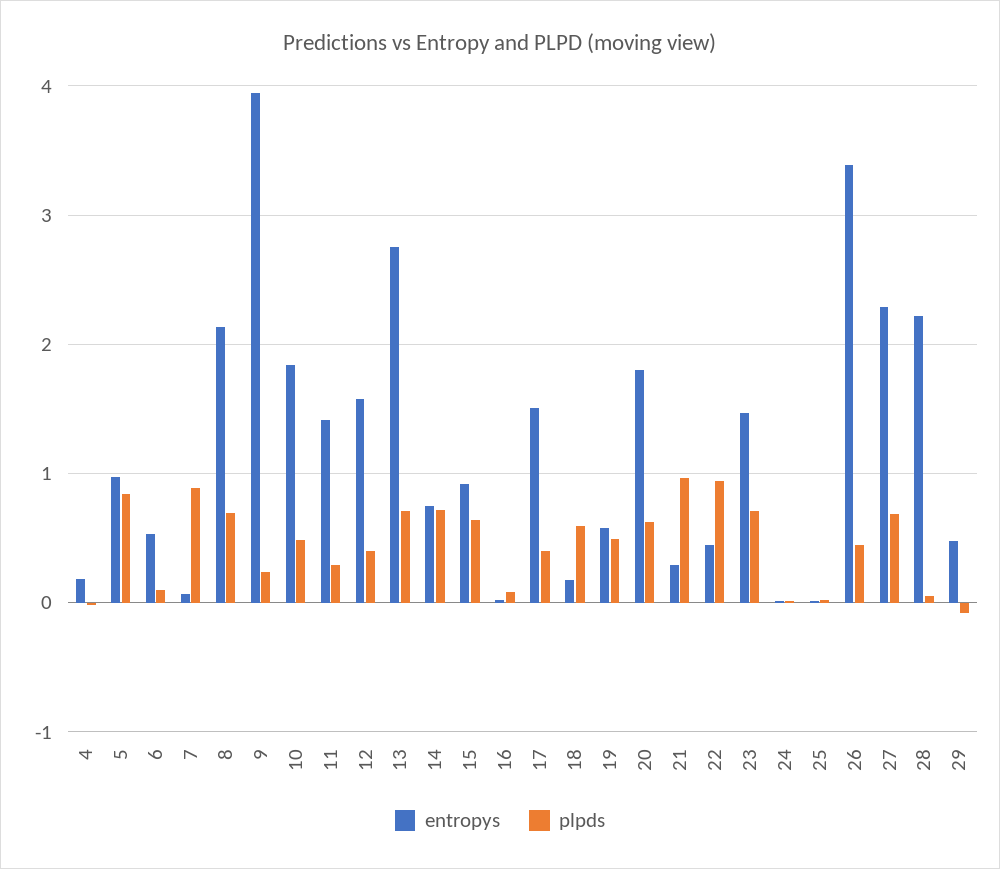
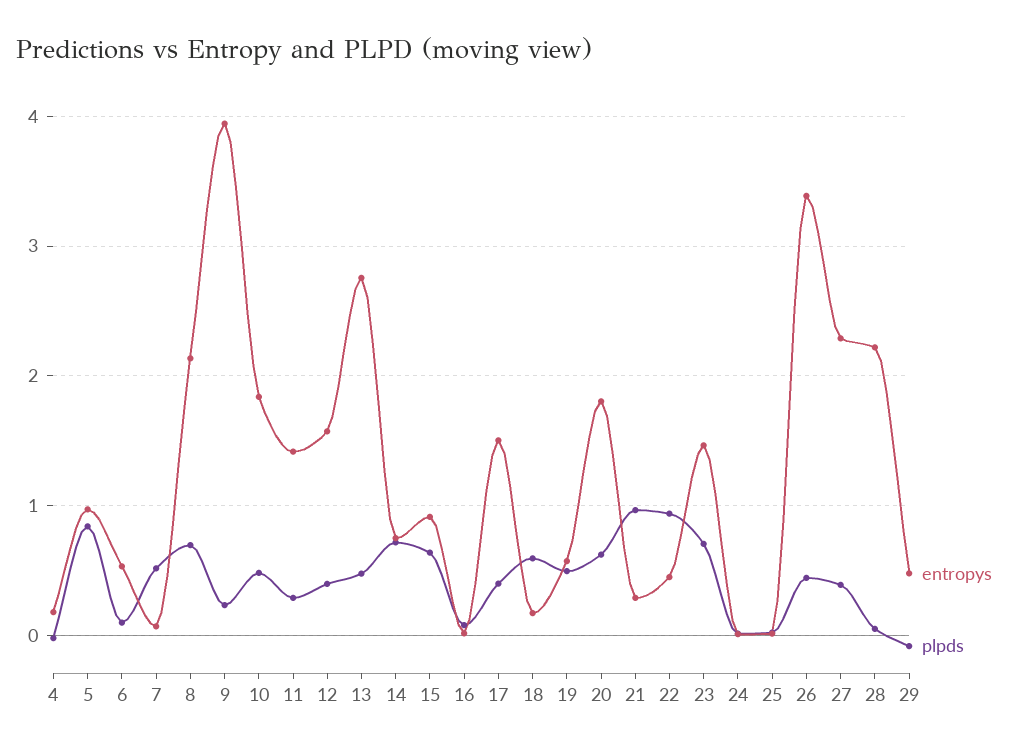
plpds, 7: 0.9 -> 0.5
plpds, 13: 0.7 -> 0.5
plpds, 27: 0.7 -> 0.4

